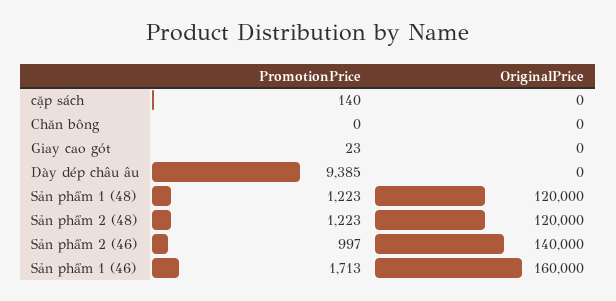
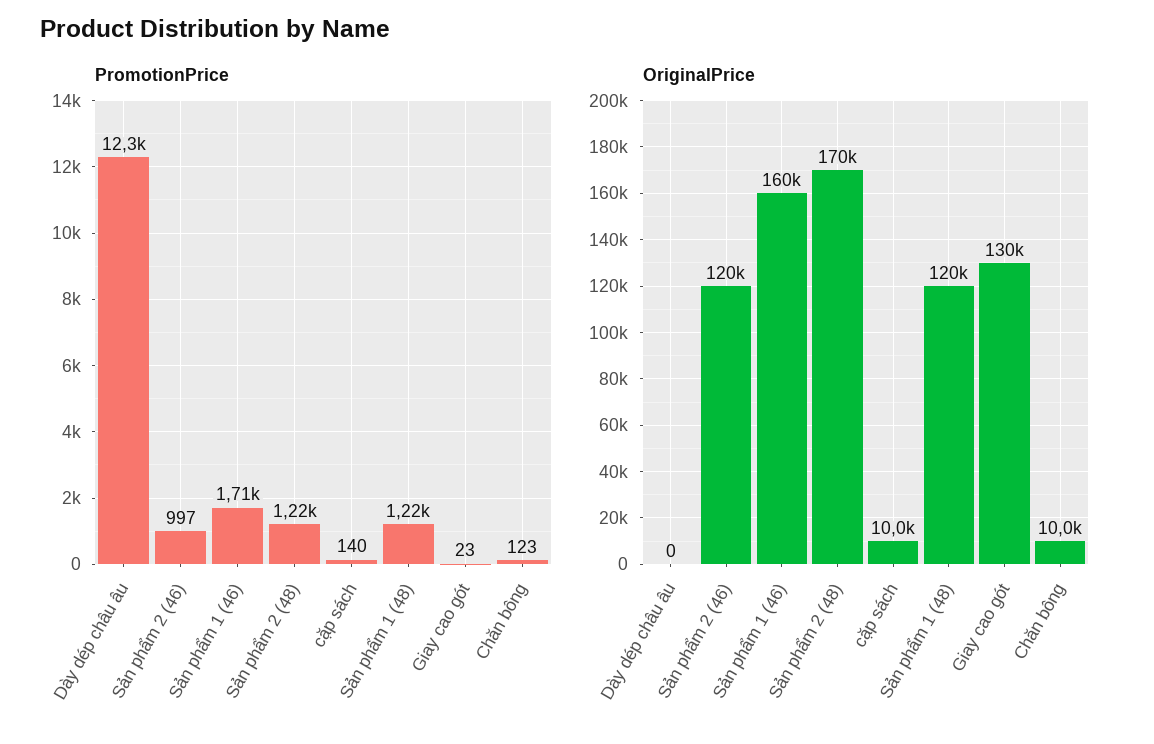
OriginalPrice, cặp sách: 0 -> 10000
PromotionPrice, Chăn bông: 0 -> 123
OriginalPrice, Chăn bông: 0 -> 10000
OriginalPrice, Giay cao gót: 0 -> 130000
PromotionPrice, Dày dép châu âu: 9385 -> 12300
OriginalPrice, Sản phẩm 2 (48): 120000 -> 170000
OriginalPrice, Sản phẩm 2 (46): 140000 -> 120000

